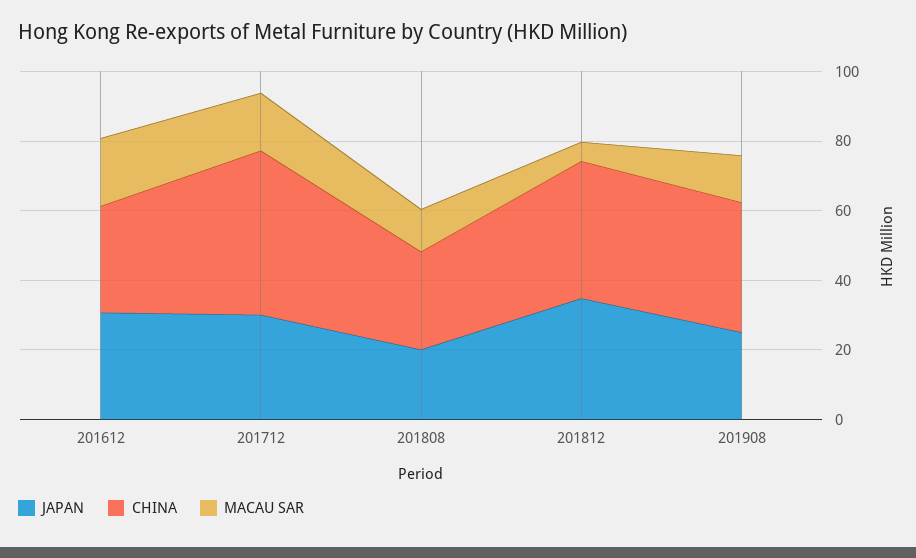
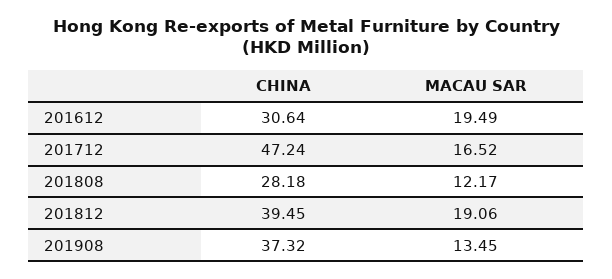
JAPAN, 201612: 30 -> none
JAPAN, 201712: 30 -> none
JAPAN, 201808: 20 -> none
JAPAN, 201812: 35 -> none
MACAU SAR, 201812: 5 -> 19.06
JAPAN, 201908: 25 -> none

